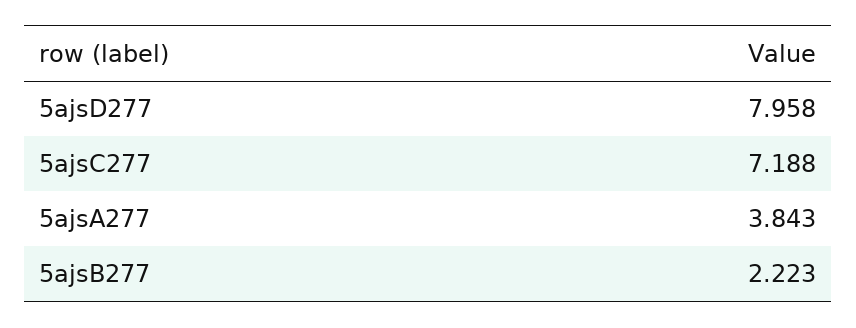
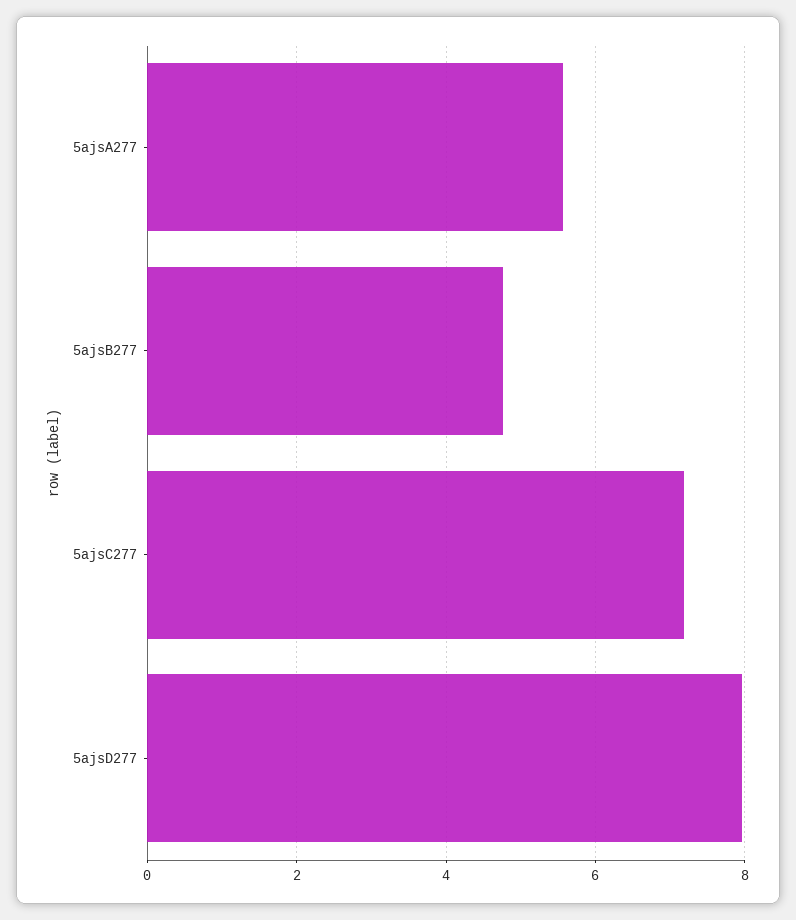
5ajsA277: 3.843 -> 5.6
5ajsB277: 2.223 -> 4.8

